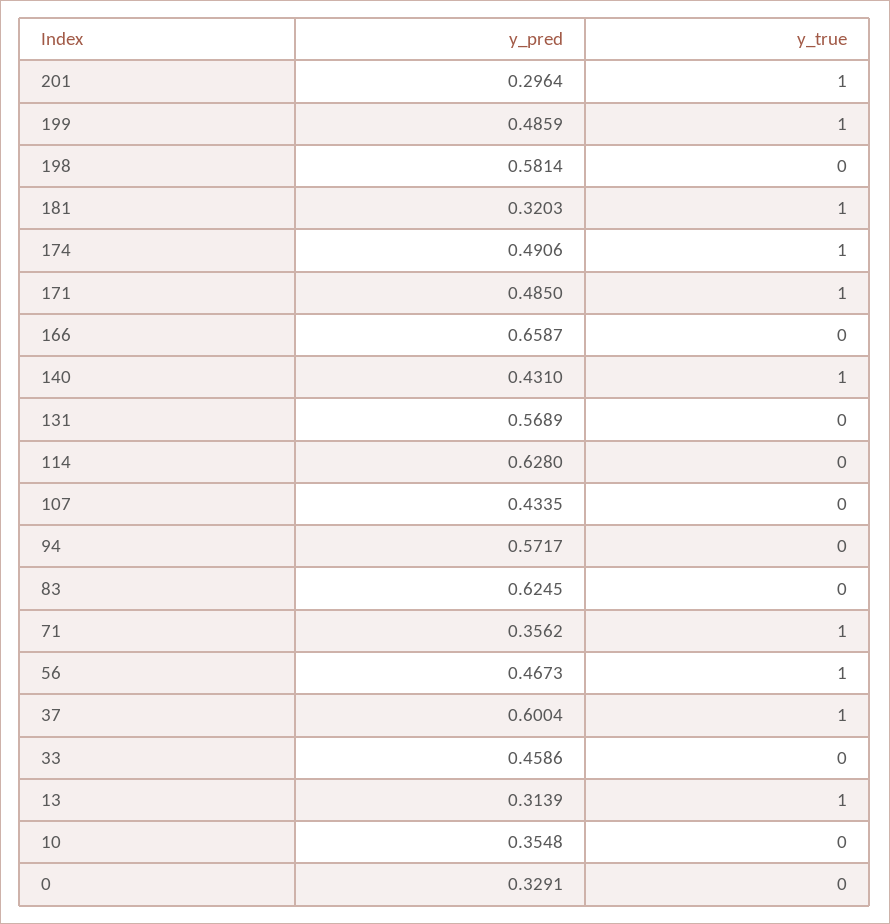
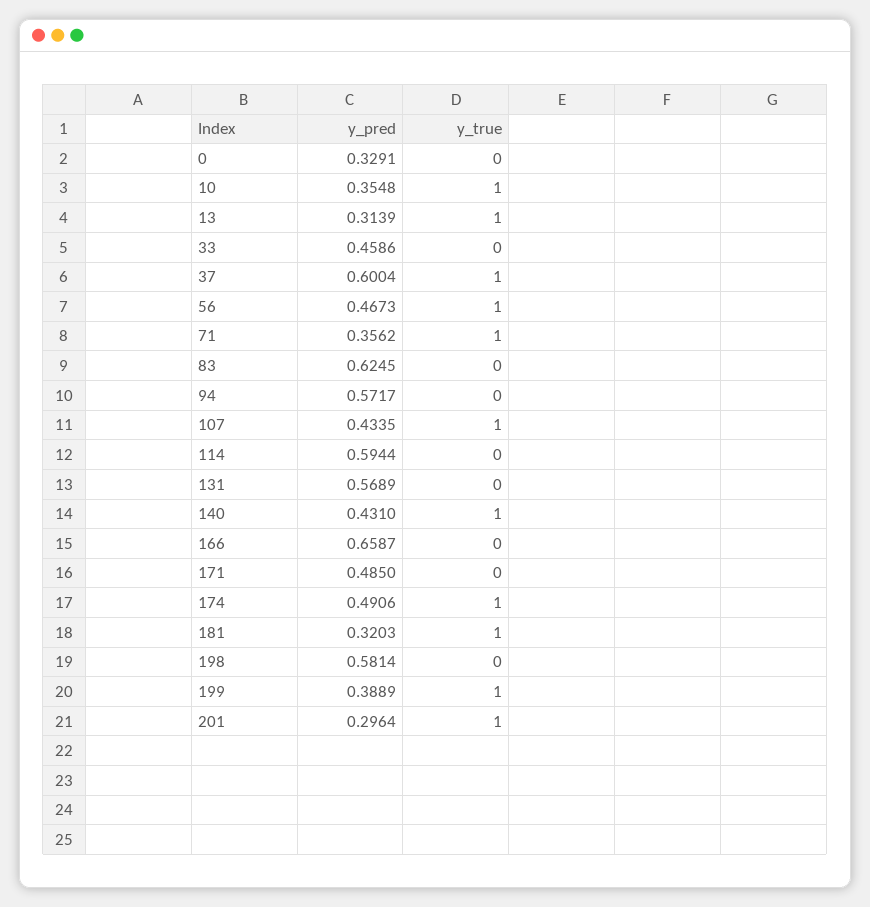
y_pred, 199: 0.4859 -> 0.3889
y_true, 171: 1 -> 0
y_pred, 114: 0.628 -> 0.5944
y_true, 107: 0 -> 1
y_true, 10: 0 -> 1

